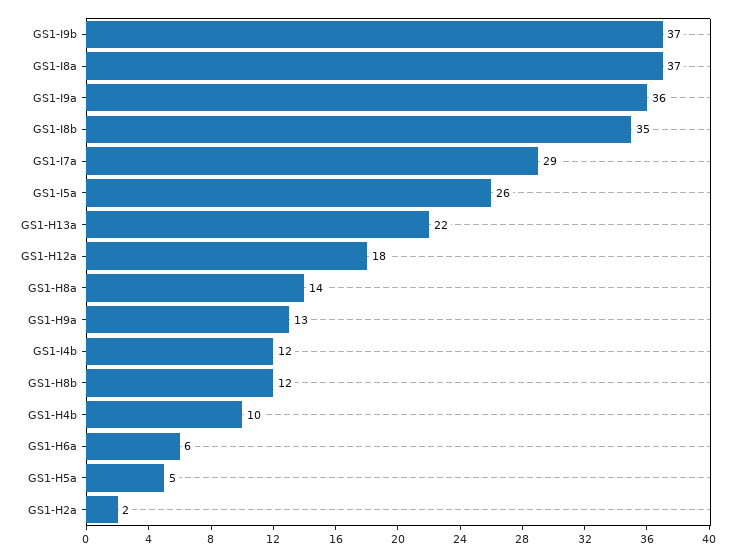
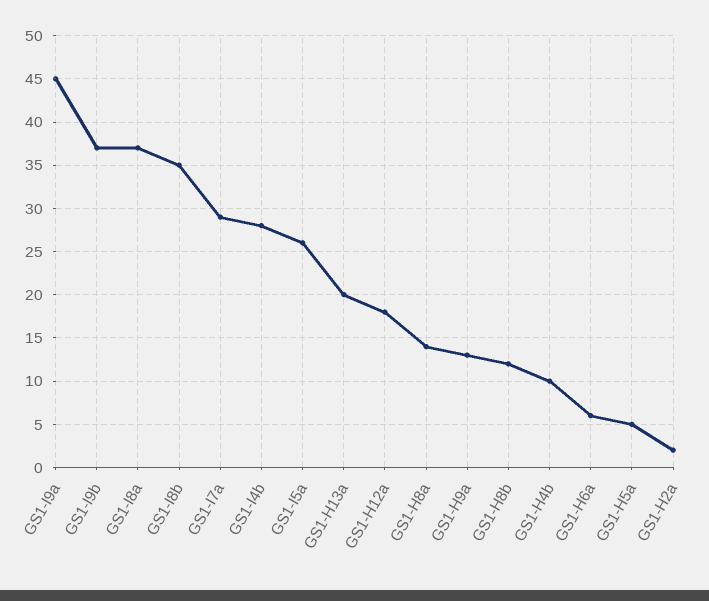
GS1-I9a: 36 -> 45
GS1-H13a: 22 -> 20
GS1-I4b: 12 -> 28

